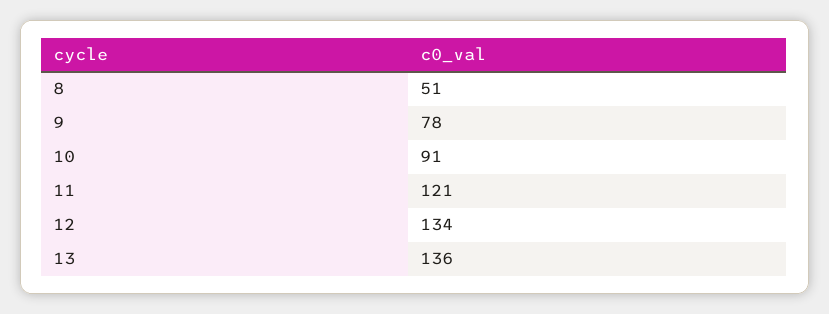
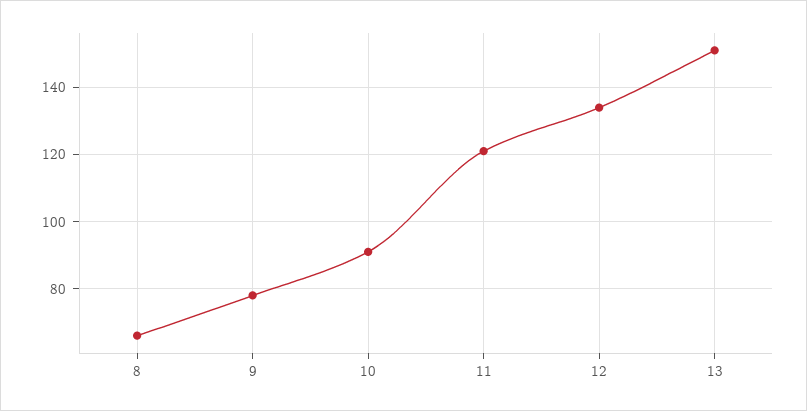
8: 51 -> 65
13: 136 -> 150

